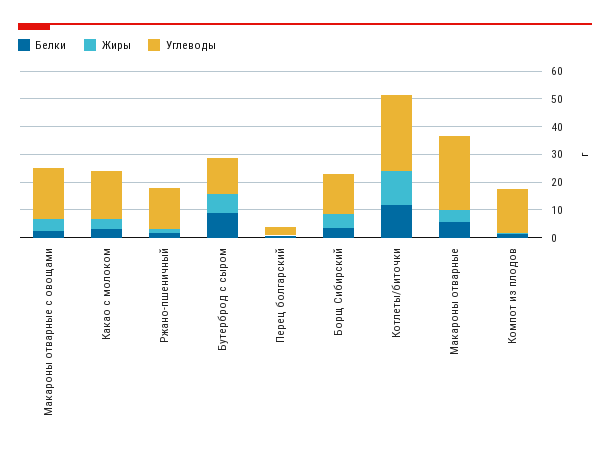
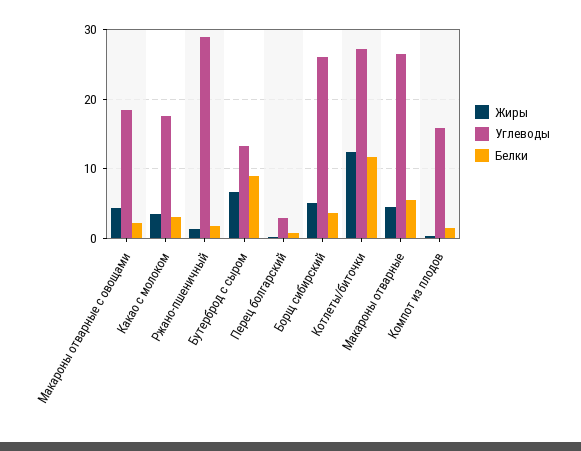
Углеводы, Ржано-пшеничный: 15 -> 29
Углеводы, Борщ Сибирский: 15 -> 26

